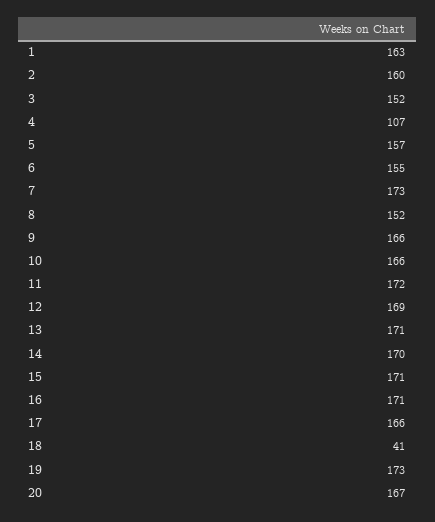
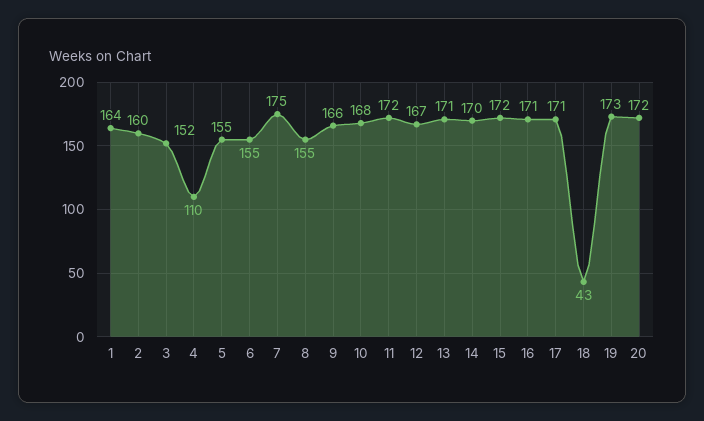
1: 163 -> 164
4: 107 -> 110
5: 157 -> 155
7: 173 -> 175
8: 152 -> 155
10: 166 -> 168
12: 169 -> 167
15: 171 -> 172
17: 166 -> 171
18: 41 -> 43
20: 167 -> 172

